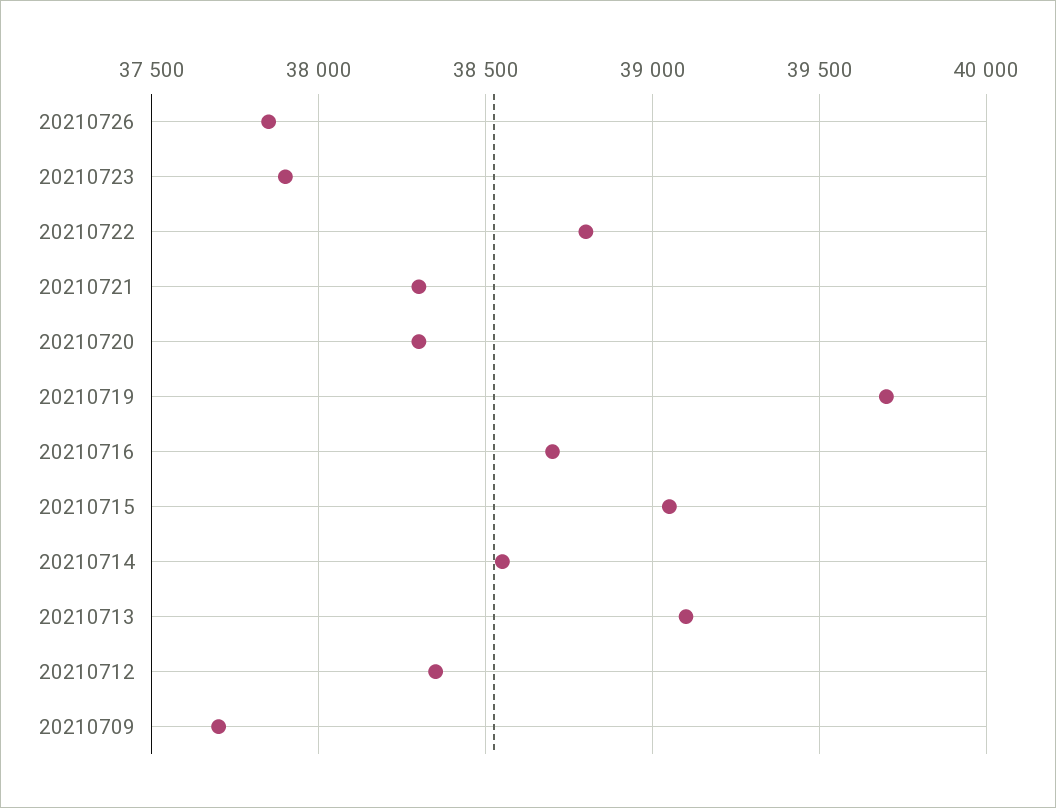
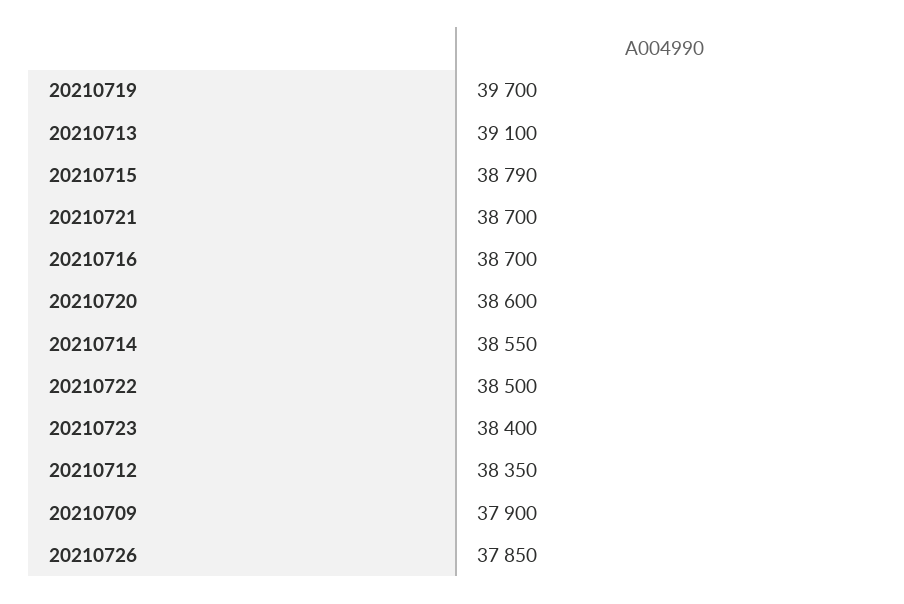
20210723: 37900 -> 38400
20210722: 38800 -> 38500
20210721: 38300 -> 38700
20210720: 38300 -> 38600
20210715: 39050 -> 38790
20210709: 37700 -> 37900

